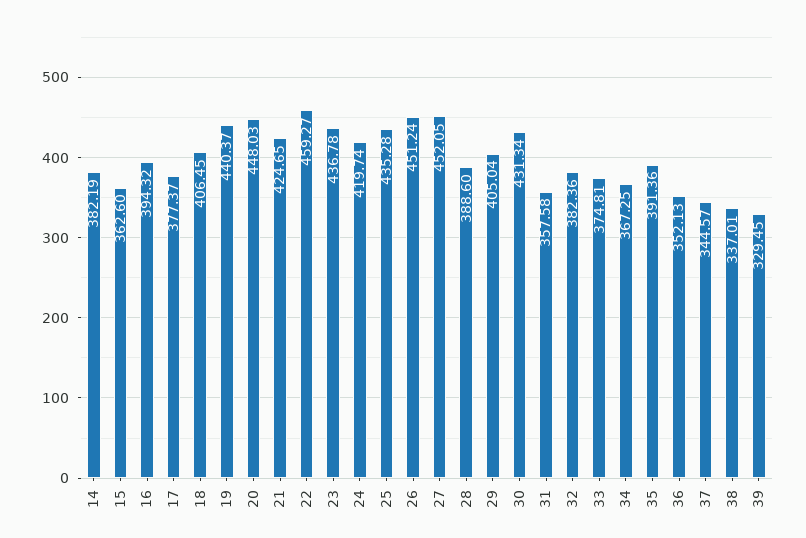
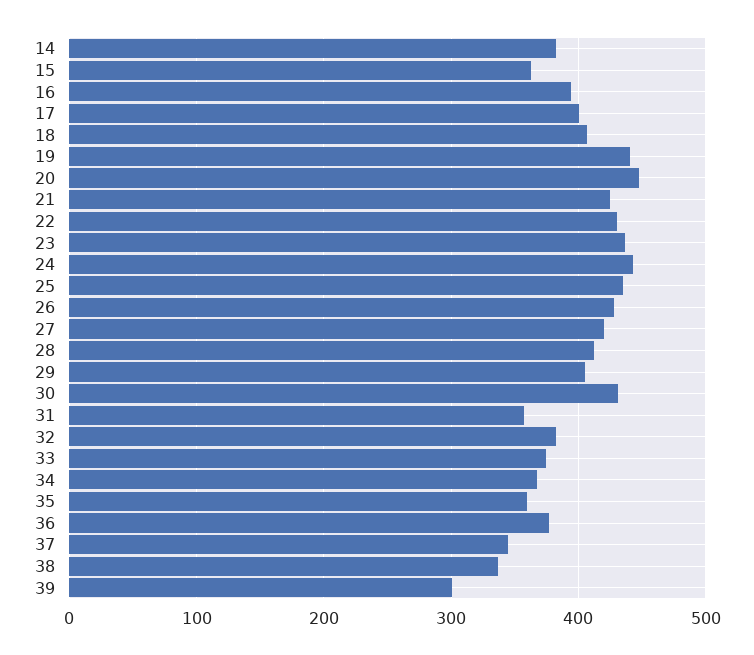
17: 377.37 -> 400
22: 459.27 -> 430
24: 419.74 -> 440
26: 451.24 -> 430
27: 452.05 -> 420
28: 388.6 -> 410
35: 391.36 -> 360
36: 352.13 -> 380
39: 329.45 -> 300

